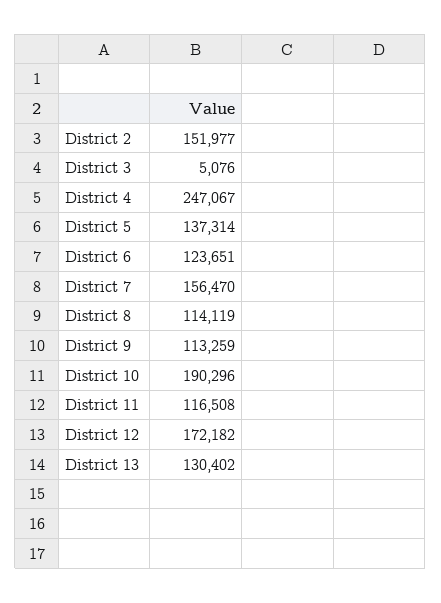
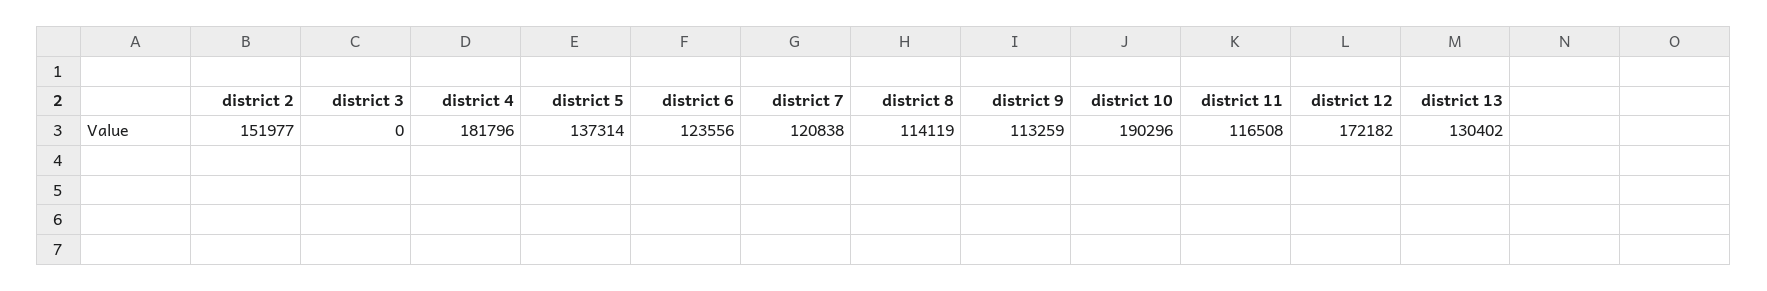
District 3: 5076 -> 0
District 4: 247067 -> 181796
District 6: 123651 -> 123556
District 7: 156470 -> 120838

